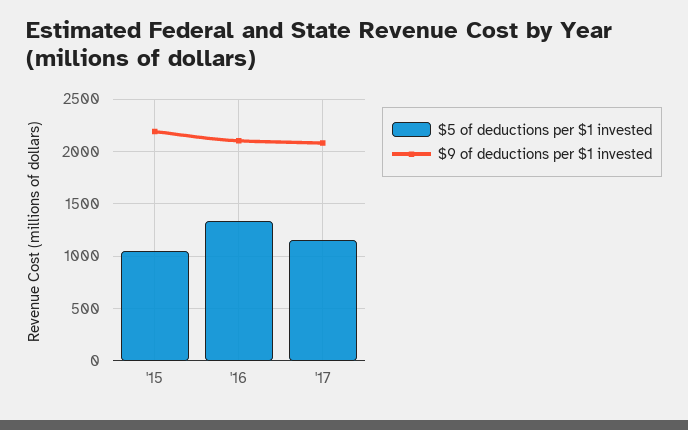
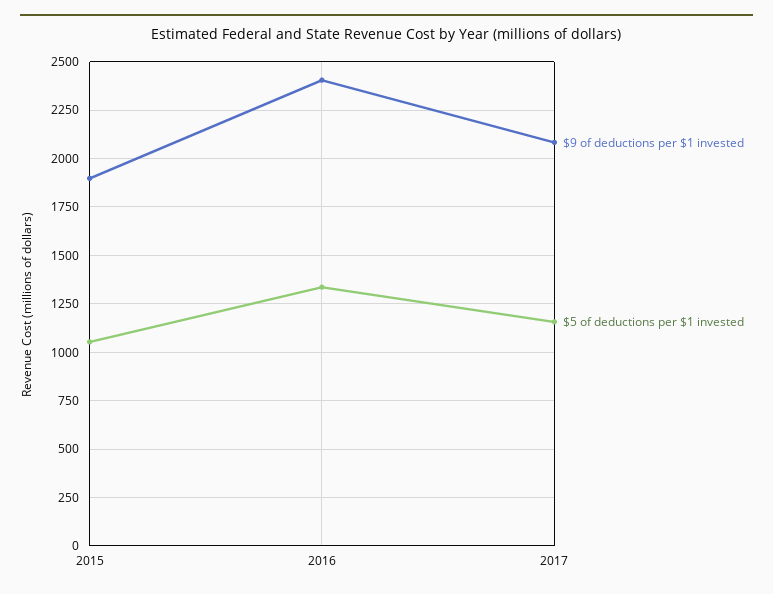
$9 of deductions per $1 invested, '15: 2200 -> 1900
$9 of deductions per $1 invested, '16: 2100 -> 2400

